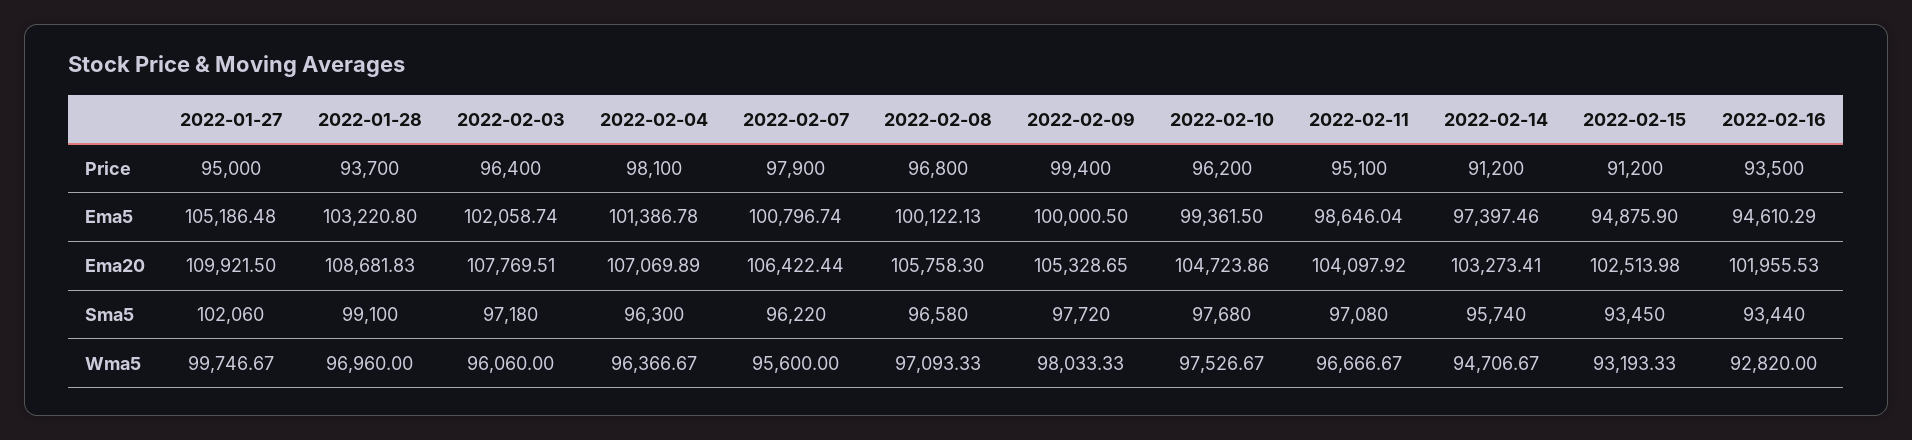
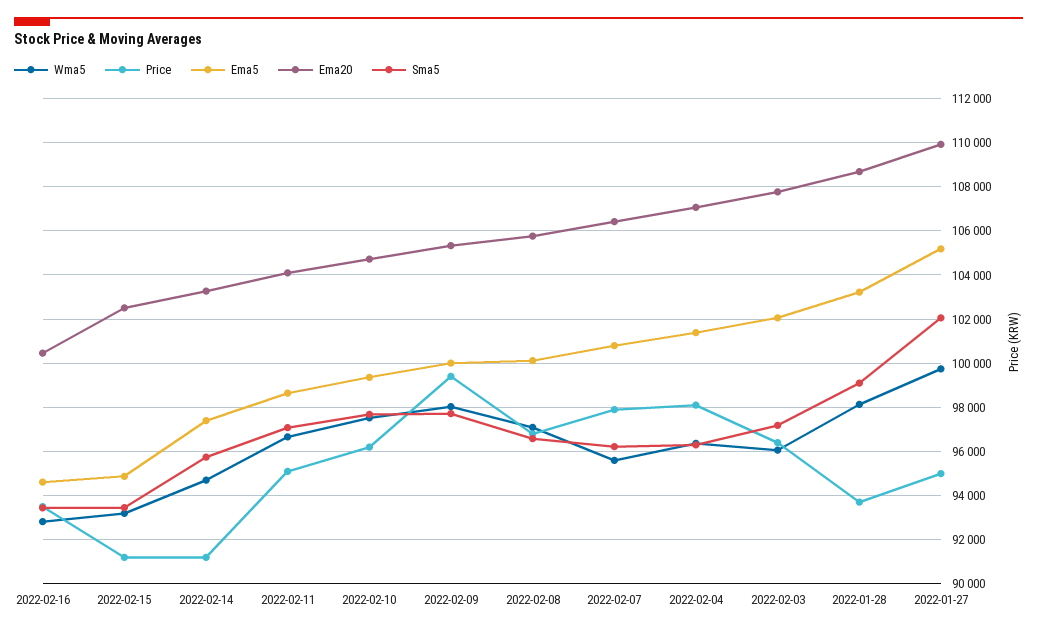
Ema20, 2022-02-16: 101955.53 -> 100500
Wma5, 2022-01-28: 96960 -> 98000

